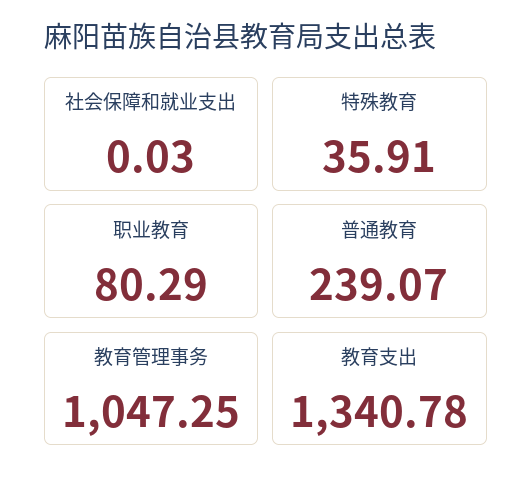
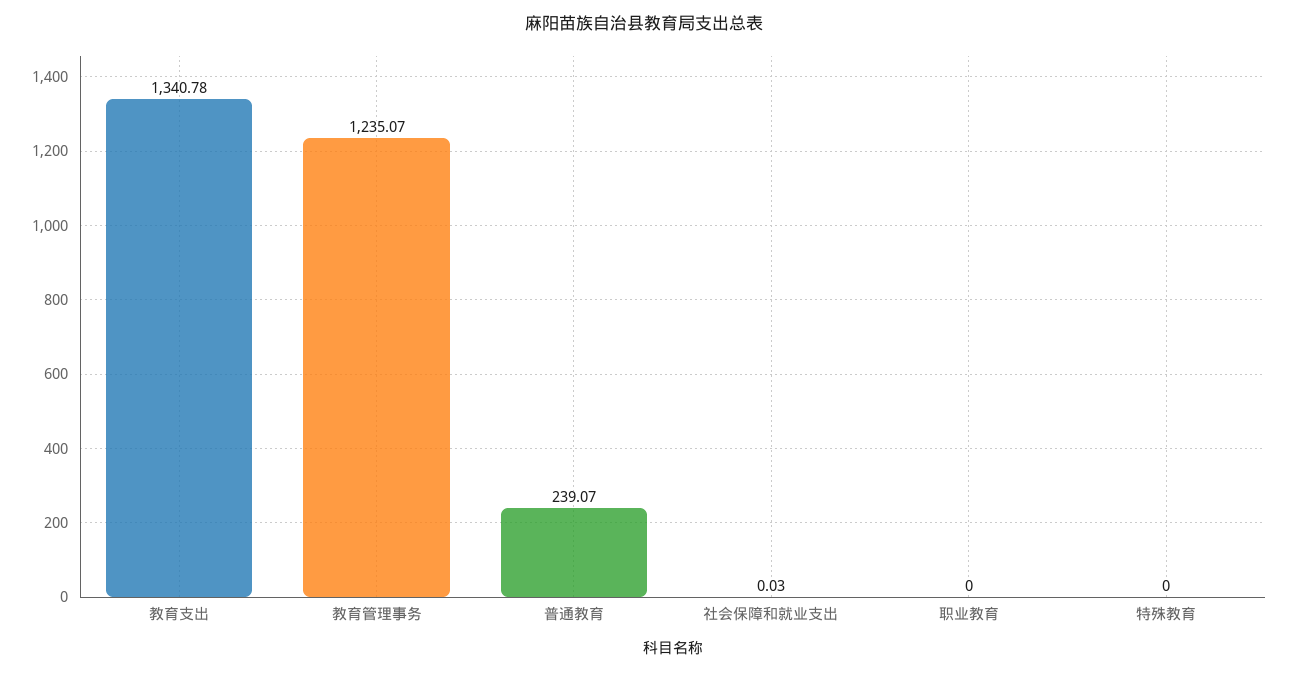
特殊教育: 35.91 -> 0
职业教育: 80.29 -> 0
教育管理事务: 1047.25 -> 1235.07

